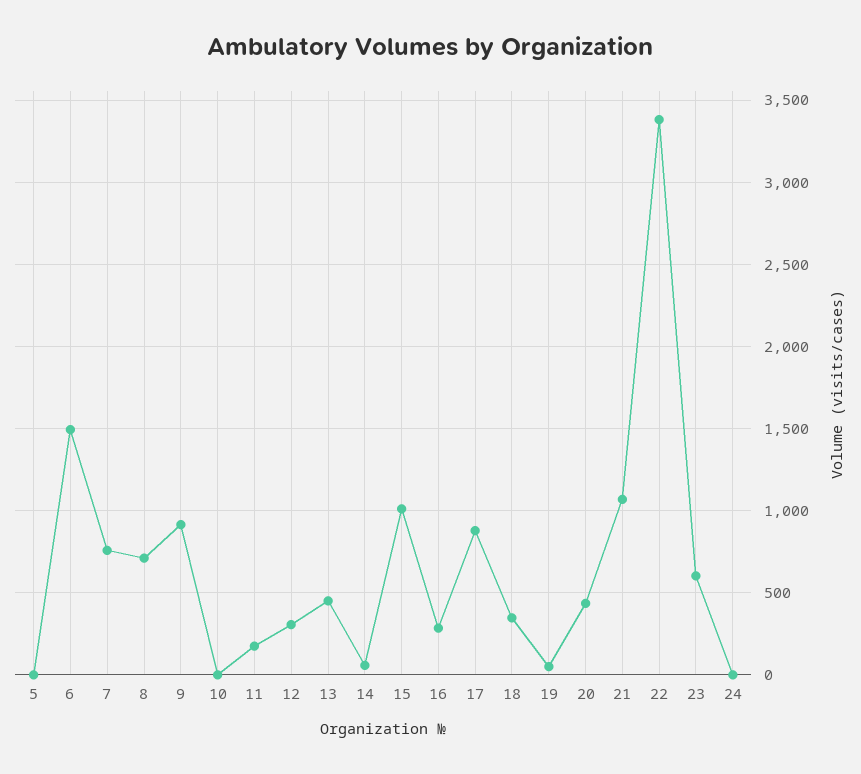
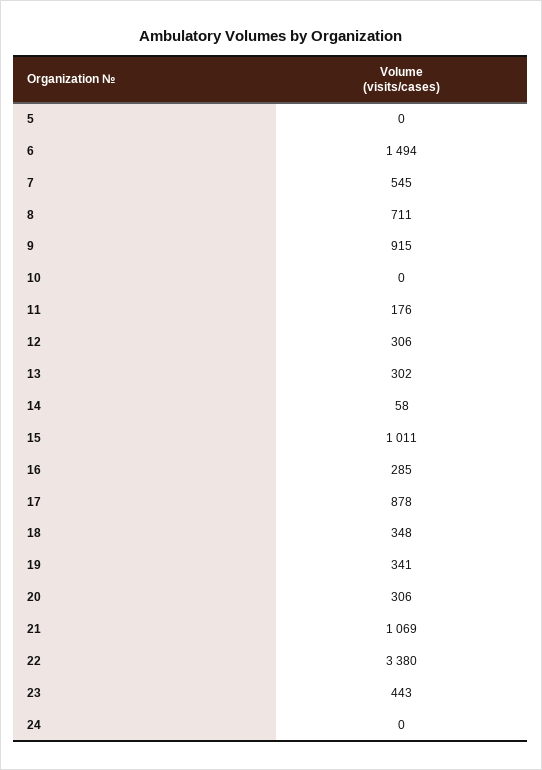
7: 750 -> 545
13: 450 -> 302
19: 50 -> 341
20: 450 -> 306
23: 600 -> 443

